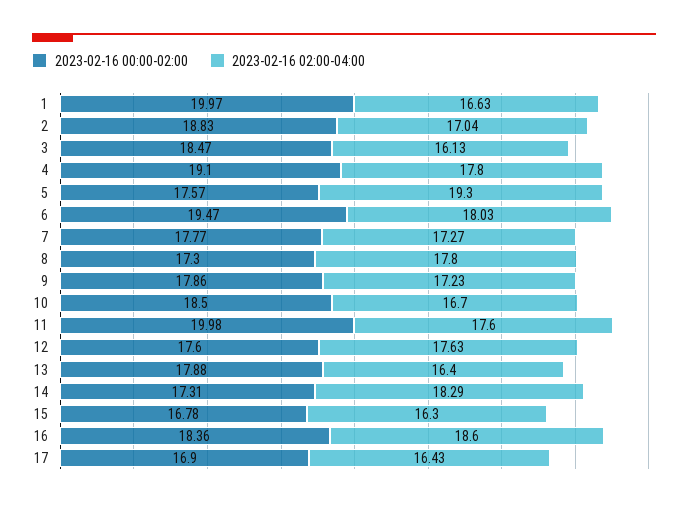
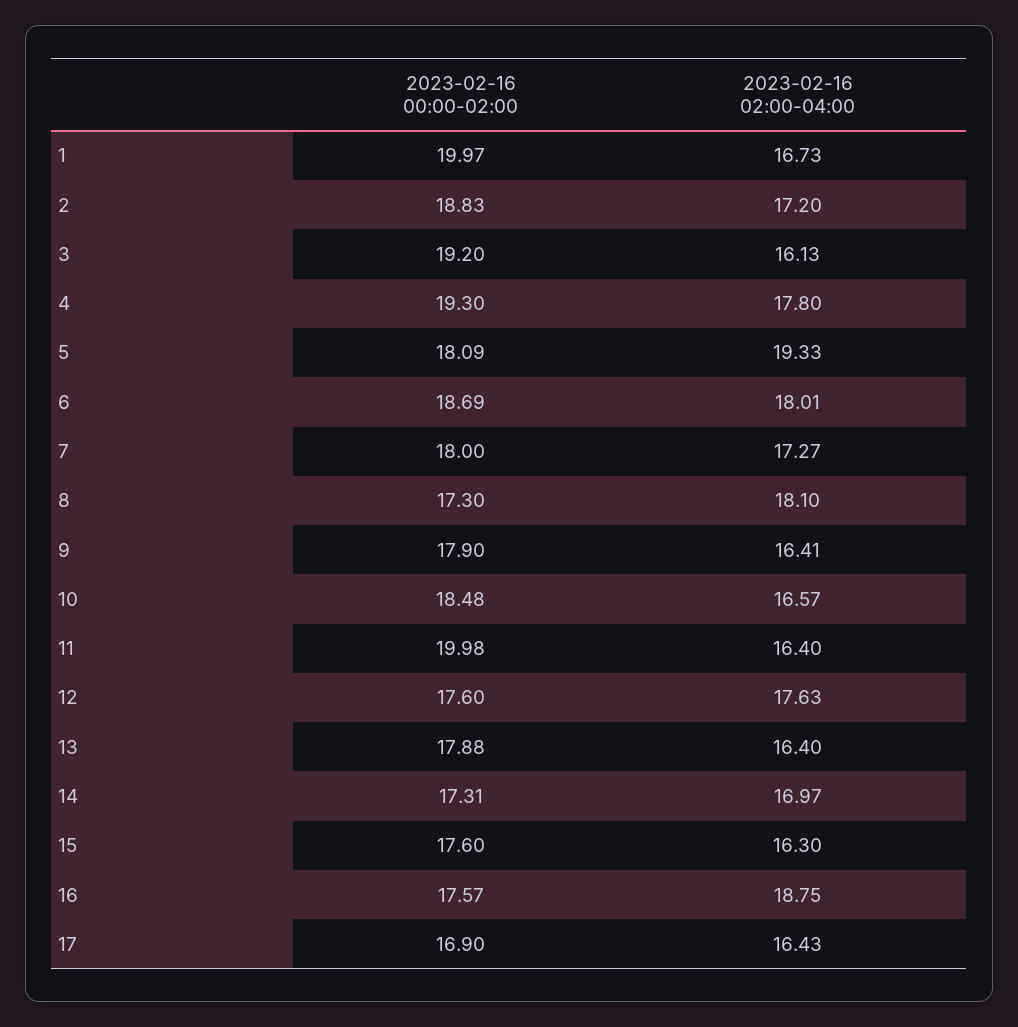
2023-02-16 02:00-04:00, 1: 16.63 -> 16.73
2023-02-16 02:00-04:00, 2: 17.04 -> 17.2
2023-02-16 00:00-02:00, 3: 18.47 -> 19.2
2023-02-16 00:00-02:00, 4: 19.1 -> 19.3
2023-02-16 00:00-02:00, 5: 17.57 -> 18.09
2023-02-16 02:00-04:00, 5: 19.3 -> 19.33
2023-02-16 00:00-02:00, 6: 19.47 -> 18.69
2023-02-16 02:00-04:00, 6: 18.03 -> 18.01
2023-02-16 00:00-02:00, 7: 17.77 -> 18
2023-02-16 02:00-04:00, 8: 17.8 -> 18.1
2023-02-16 00:00-02:00, 9: 17.86 -> 17.9
2023-02-16 02:00-04:00, 9: 17.23 -> 16.41
2023-02-16 00:00-02:00, 10: 18.5 -> 18.48
2023-02-16 02:00-04:00, 10: 16.7 -> 16.57
2023-02-16 02:00-04:00, 11: 17.6 -> 16.4
2023-02-16 02:00-04:00, 14: 18.29 -> 16.97
2023-02-16 00:00-02:00, 15: 16.78 -> 17.6
2023-02-16 00:00-02:00, 16: 18.36 -> 17.57
2023-02-16 02:00-04:00, 16: 18.6 -> 18.75

